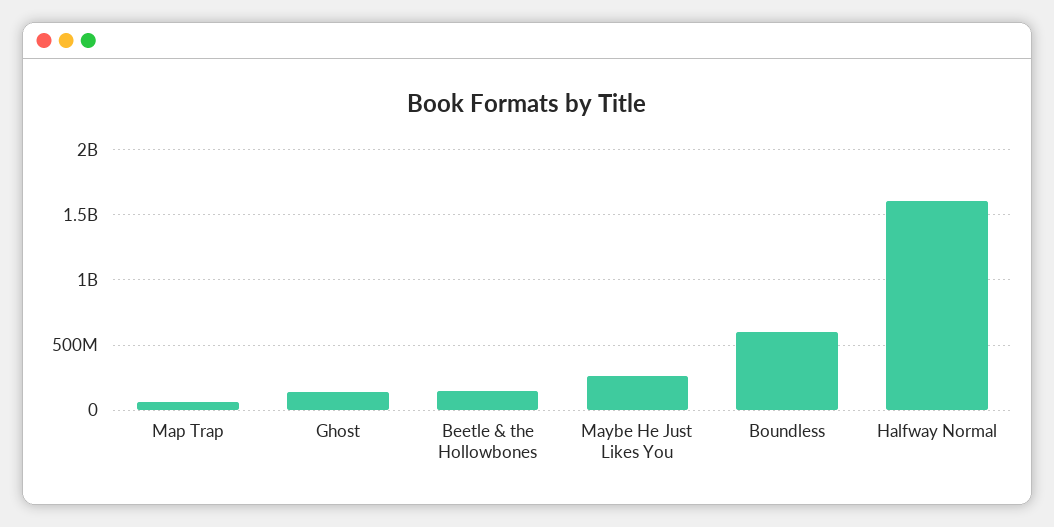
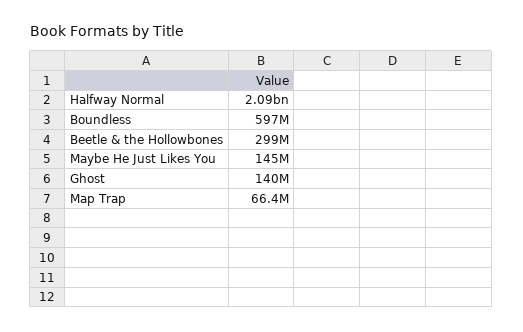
Beetle & the Hollowbones: 150000000 -> 299000000
Maybe He Just Likes You: 250000000 -> 145000000
Halfway Normal: 1600000000 -> 2090000000

